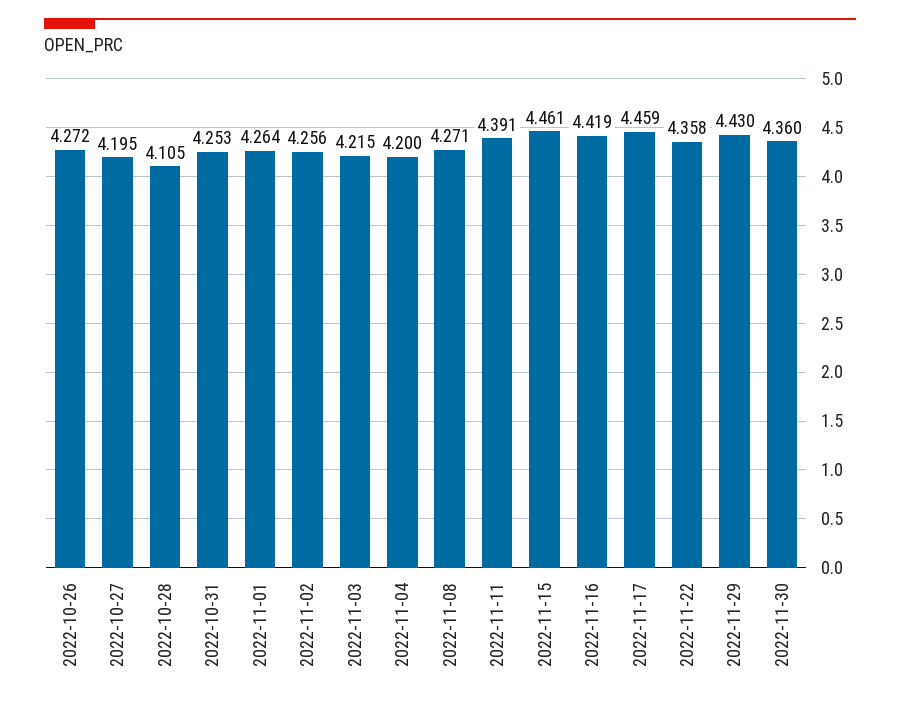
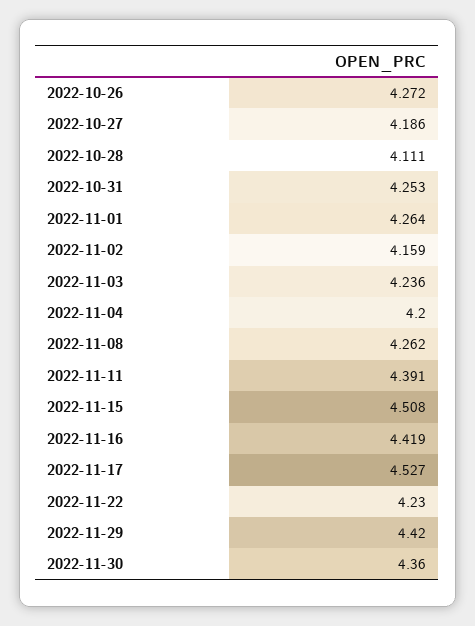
2022-10-27: 4.195 -> 4.186
2022-10-28: 4.105 -> 4.111
2022-11-02: 4.256 -> 4.159
2022-11-03: 4.215 -> 4.236
2022-11-08: 4.271 -> 4.262
2022-11-15: 4.461 -> 4.508
2022-11-17: 4.459 -> 4.527
2022-11-22: 4.358 -> 4.23
2022-11-29: 4.43 -> 4.42

